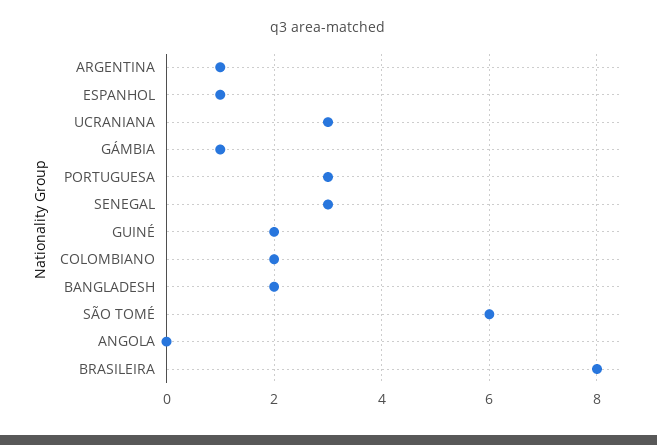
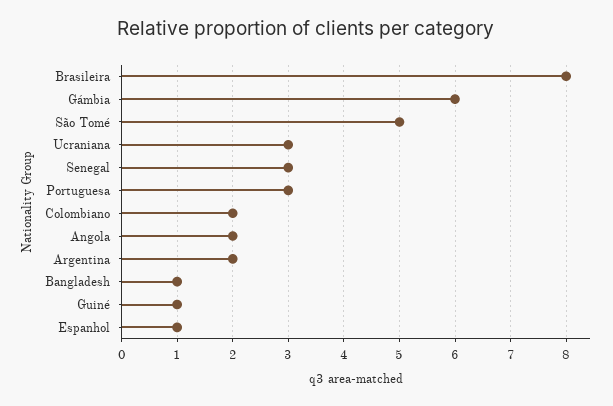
ARGENTINA: 1 -> 2
GÁMBIA: 1 -> 6
GUINÉ: 2 -> 1
BANGLADESH: 2 -> 1
SÃO TOMÉ: 6 -> 5
ANGOLA: 0 -> 2

